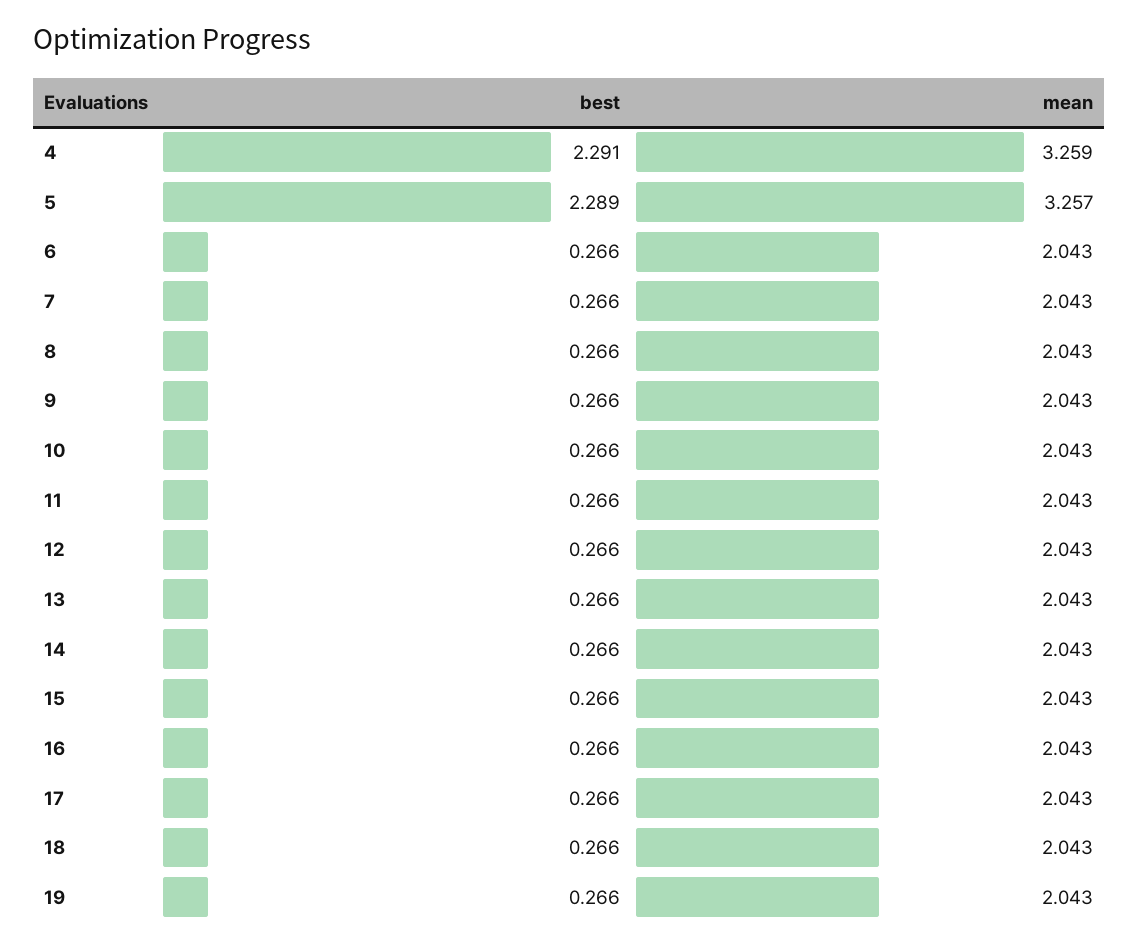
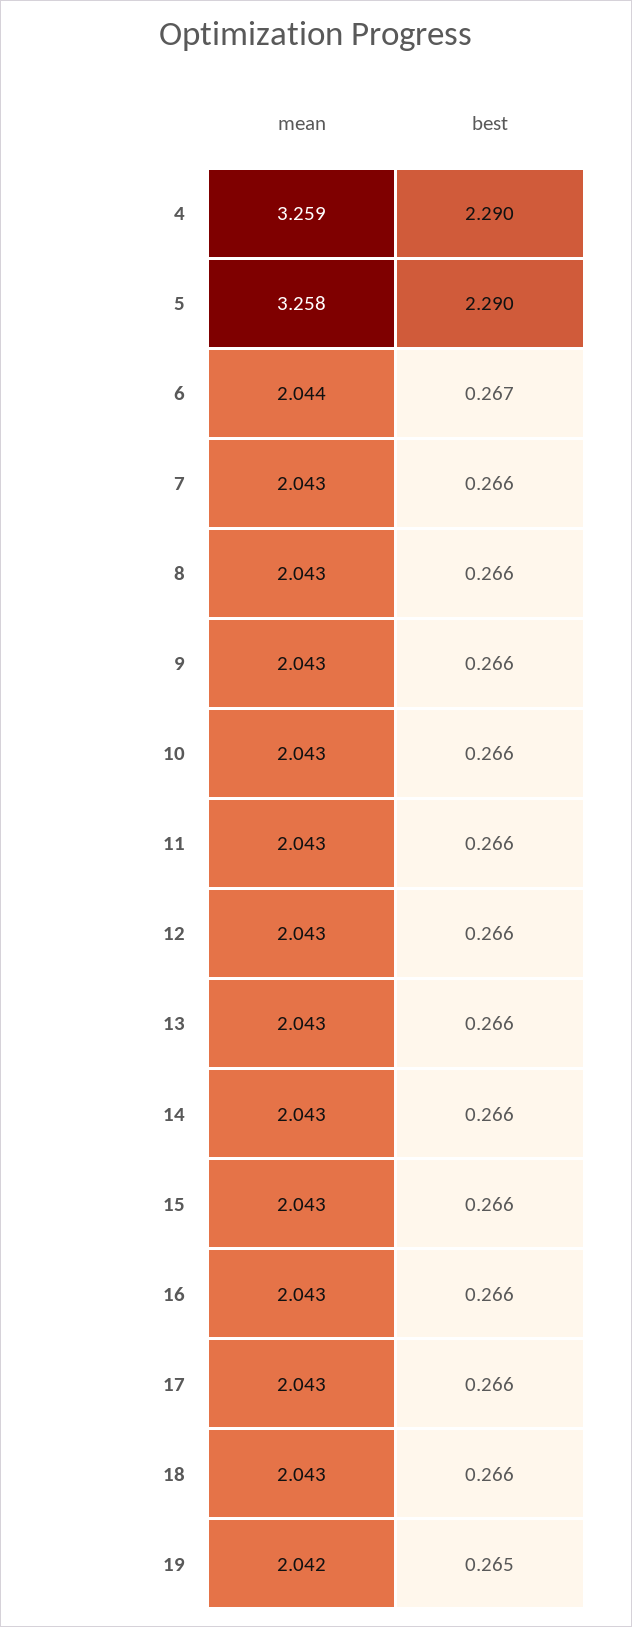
best, 4: 2.291 -> 2.29
best, 5: 2.289 -> 2.29
mean, 5: 3.257 -> 3.258
best, 6: 0.266 -> 0.267
mean, 6: 2.043 -> 2.044
best, 19: 0.266 -> 0.265
mean, 19: 2.043 -> 2.042

